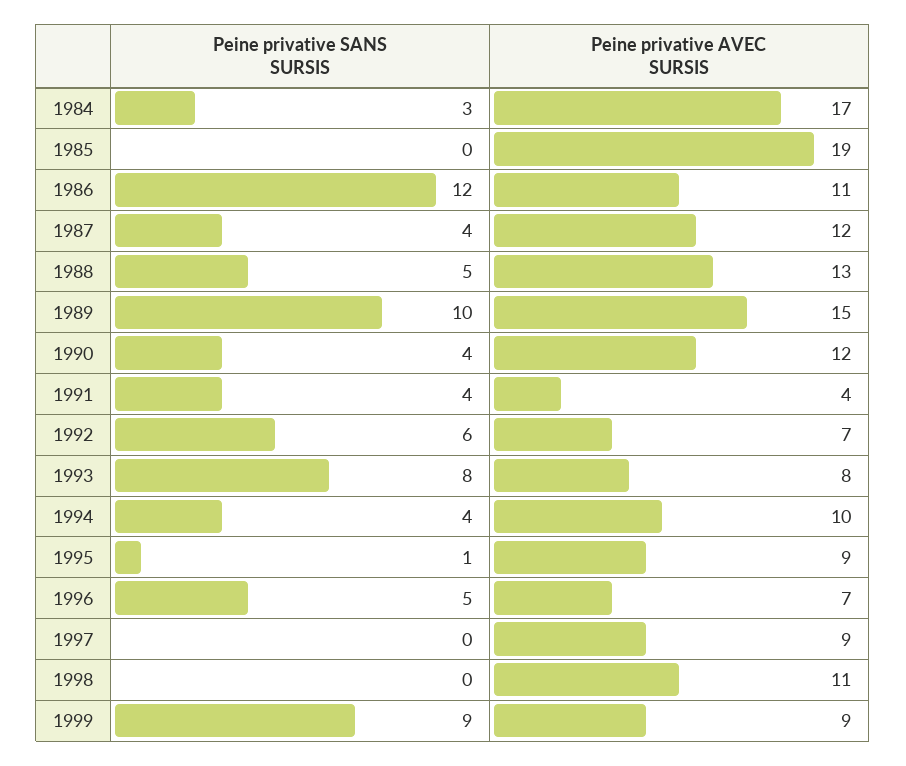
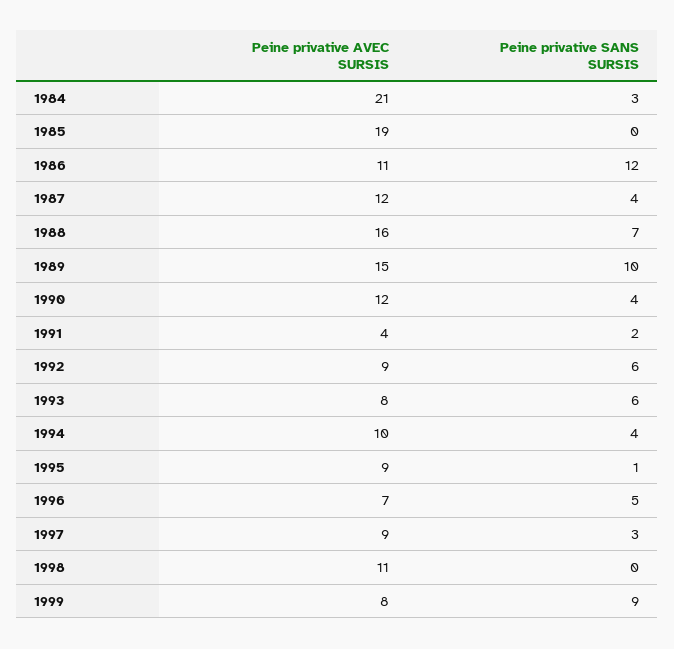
Peine privative AVEC SURSIS, 1984: 17 -> 21
Peine privative SANS SURSIS, 1988: 5 -> 7
Peine privative AVEC SURSIS, 1988: 13 -> 16
Peine privative SANS SURSIS, 1991: 4 -> 2
Peine privative AVEC SURSIS, 1992: 7 -> 9
Peine privative SANS SURSIS, 1993: 8 -> 6
Peine privative SANS SURSIS, 1997: 0 -> 3
Peine privative AVEC SURSIS, 1999: 9 -> 8

